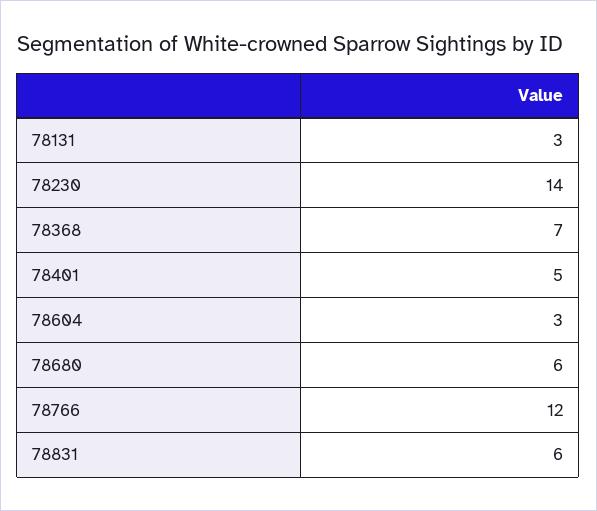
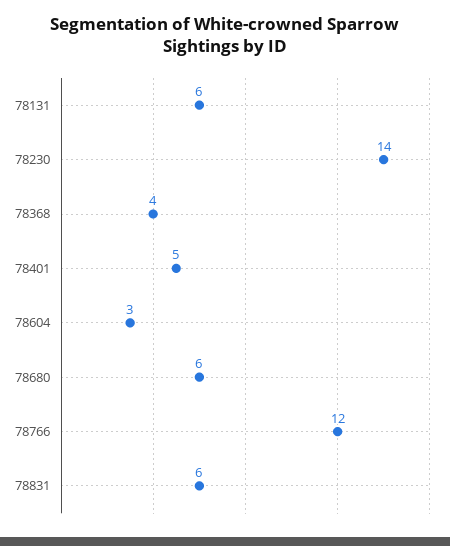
78131: 3 -> 6
78368: 7 -> 4

